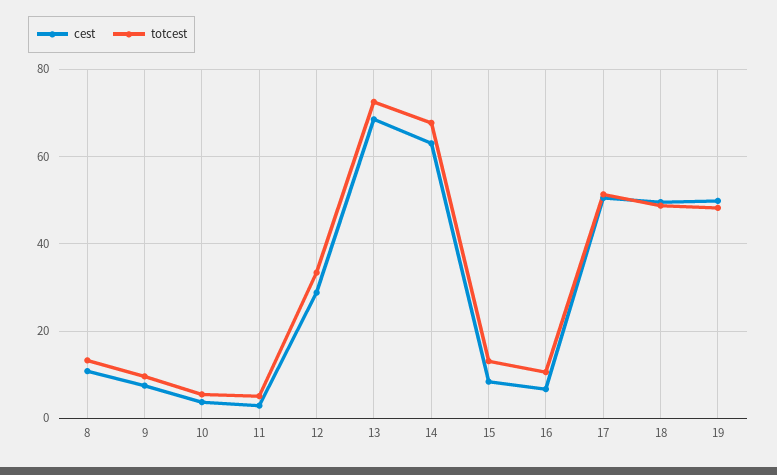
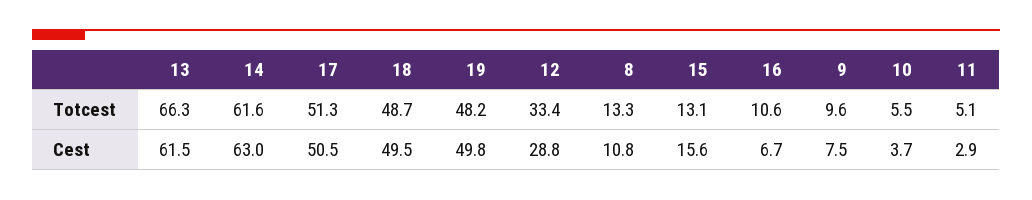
cest, 13: 68 -> 61.5
totcest, 13: 72 -> 66.3
totcest, 14: 68 -> 61.6
cest, 15: 8 -> 15.6

